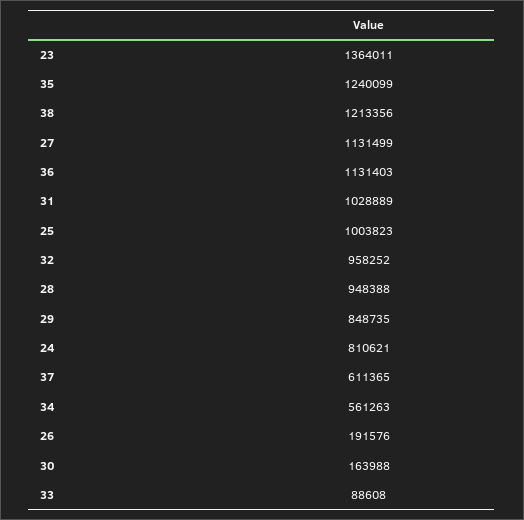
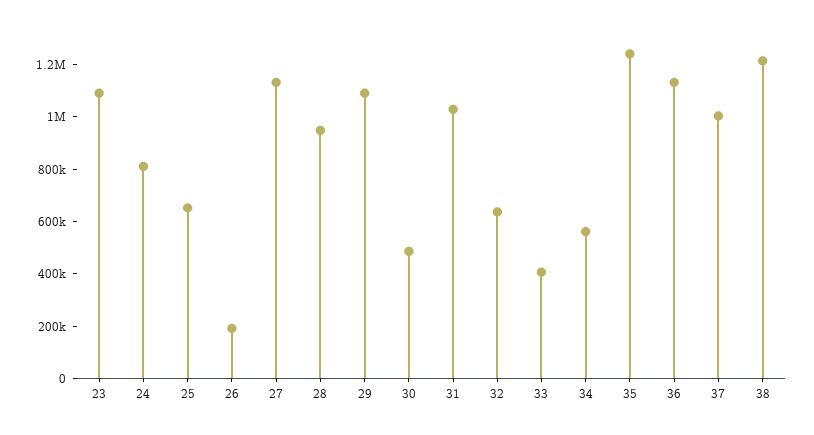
23: 1364011 -> 1100000
25: 1003823 -> 650000
32: 958252 -> 650000
29: 848735 -> 1100000
37: 611365 -> 1000000
30: 163988 -> 500000
33: 88608 -> 400000

